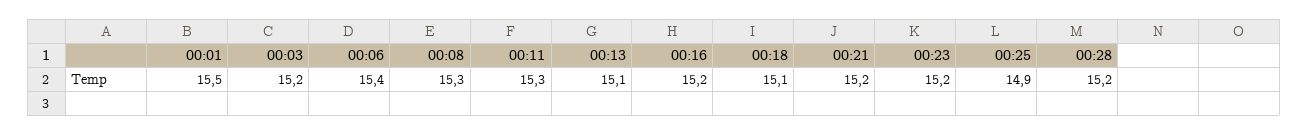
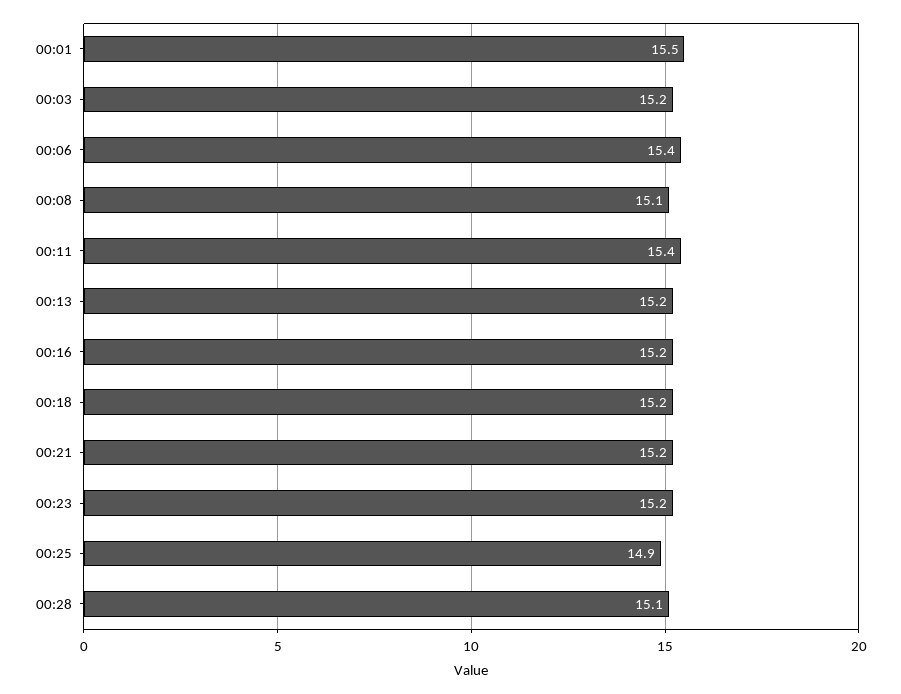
00:08: 15.3 -> 15.1
00:11: 15.3 -> 15.4
00:13: 15.1 -> 15.2
00:18: 15.1 -> 15.2
00:28: 15.2 -> 15.1

